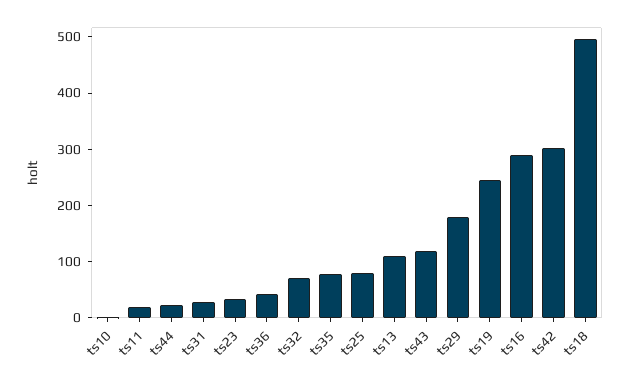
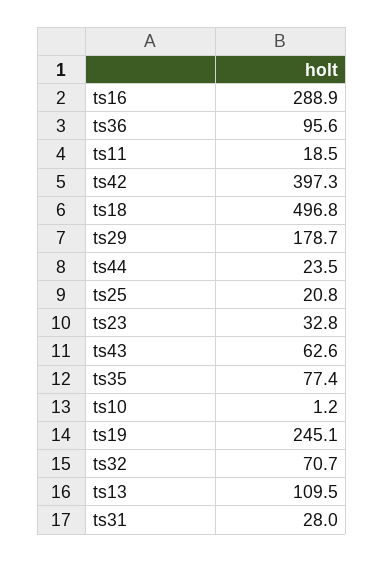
ts36: 40 -> 95.6
ts25: 80 -> 20.8
ts43: 120 -> 62.6
ts42: 300 -> 397.3

